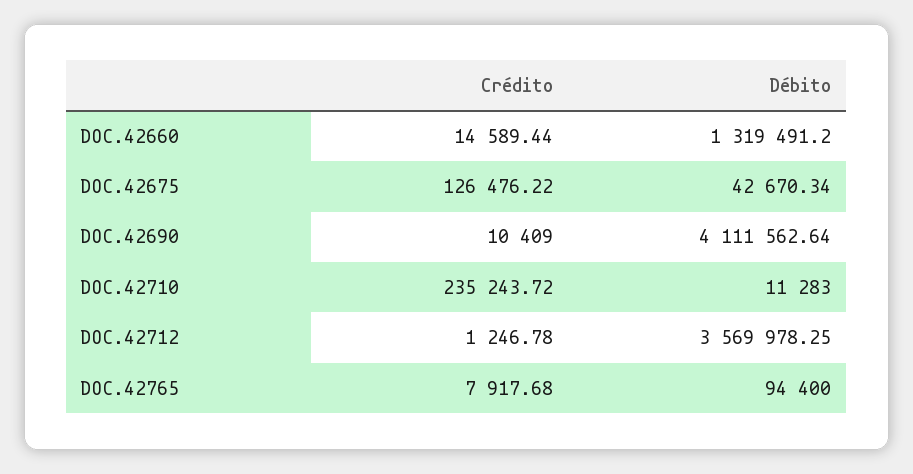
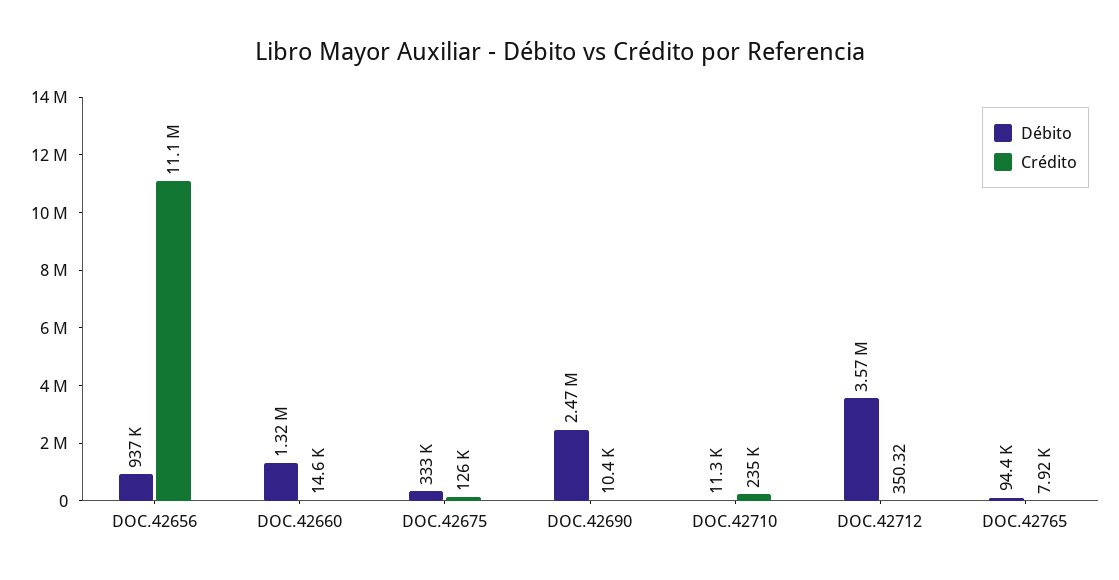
Débito, DOC.42675: 42670.34 -> 333000
Débito, DOC.42690: 4111562.64 -> 2470000
Crédito, DOC.42712: 1246.78 -> 350.32
Débito, DOC.42656: none -> 937000
Crédito, DOC.42656: none -> 11100000

